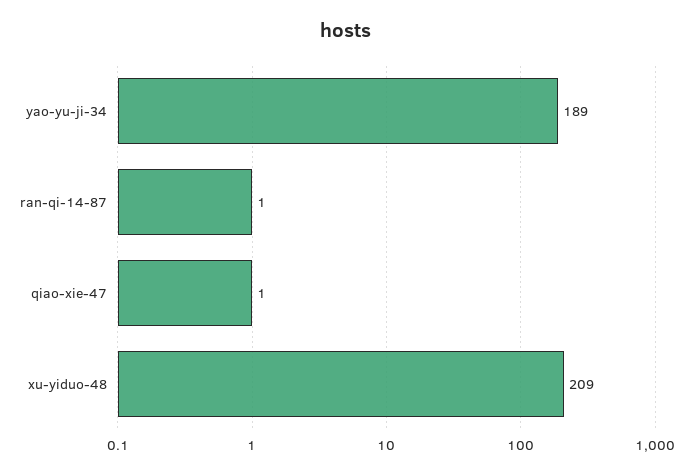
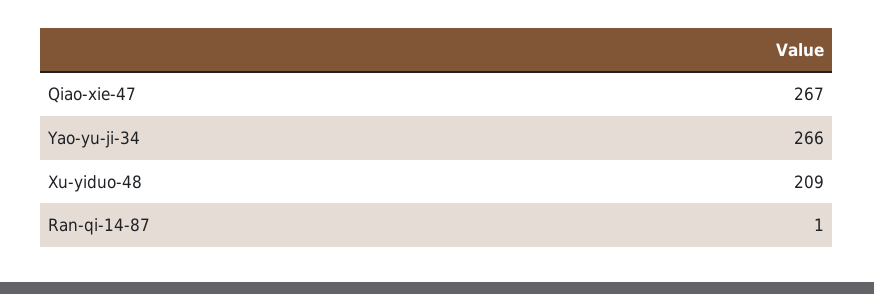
yao-yu-ji-34: 189 -> 266
qiao-xie-47: 1 -> 267

